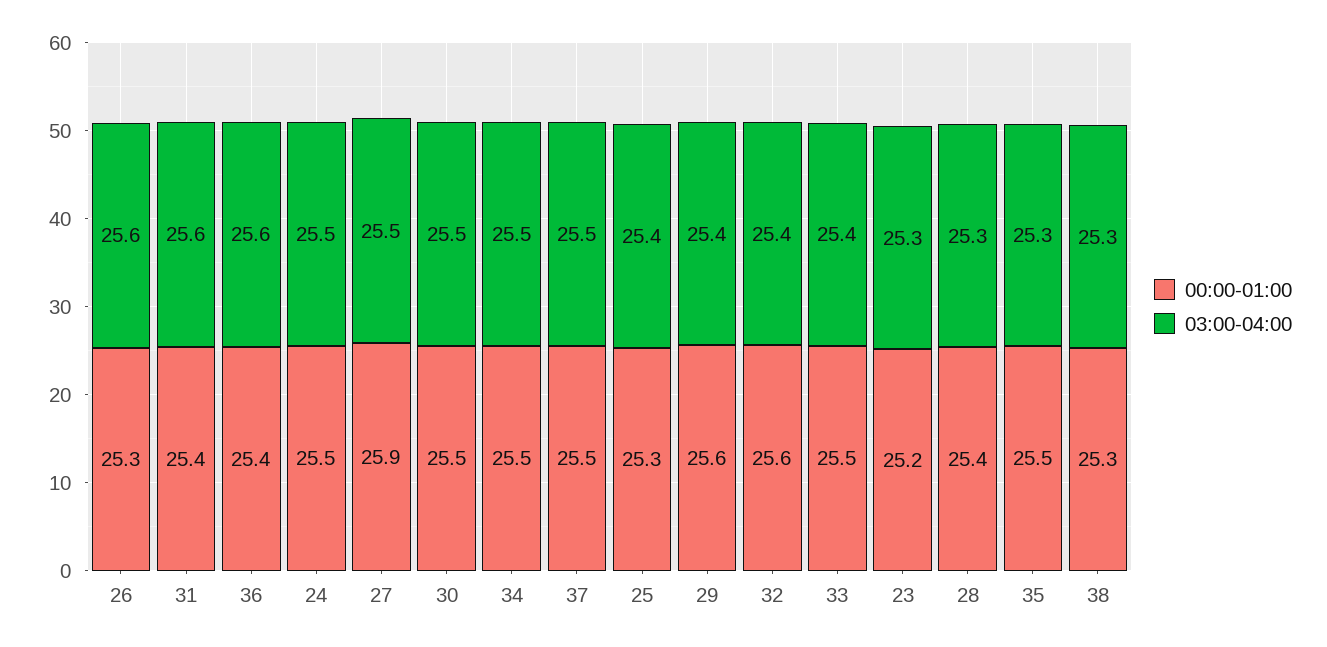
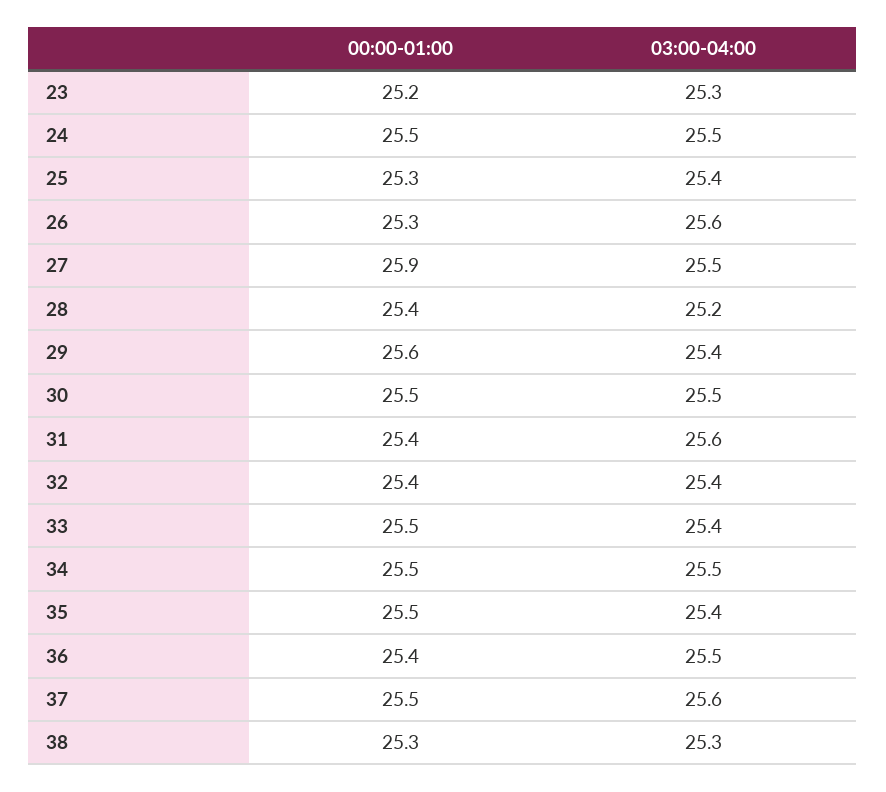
03:00-04:00, 36: 25.6 -> 25.5
03:00-04:00, 37: 25.5 -> 25.6
00:00-01:00, 32: 25.6 -> 25.4
03:00-04:00, 28: 25.3 -> 25.2
03:00-04:00, 35: 25.3 -> 25.4

